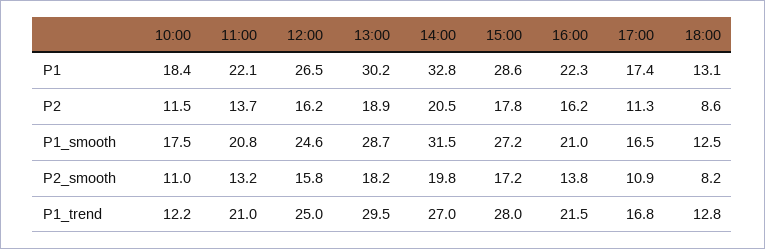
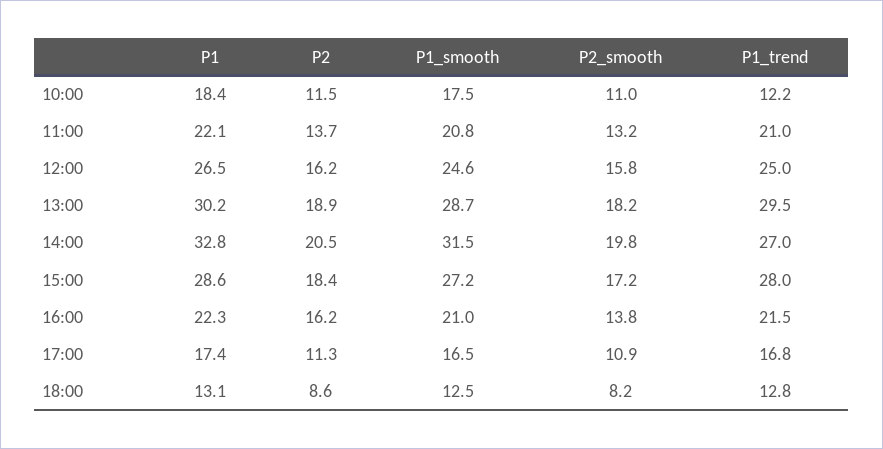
15:00, P2: 17.8 -> 18.4

